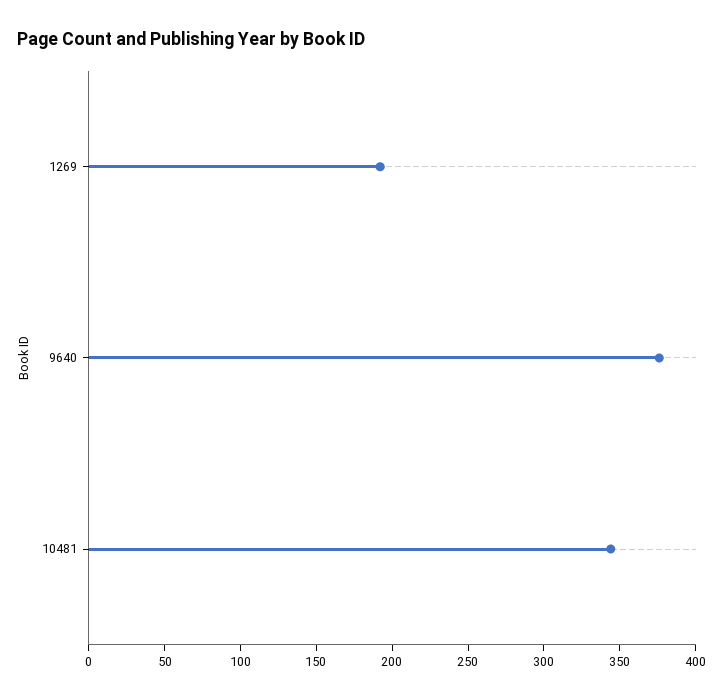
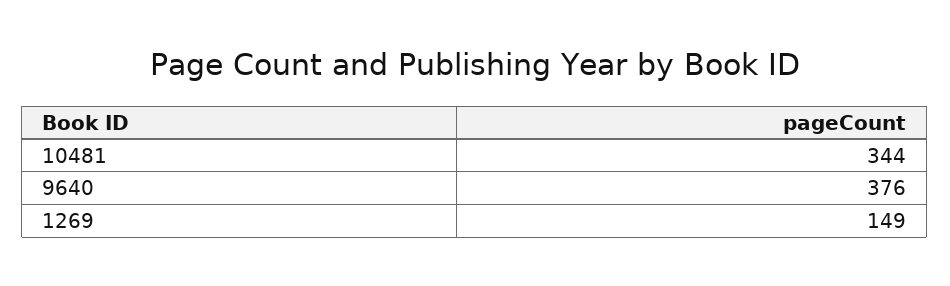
1269: 190 -> 149

